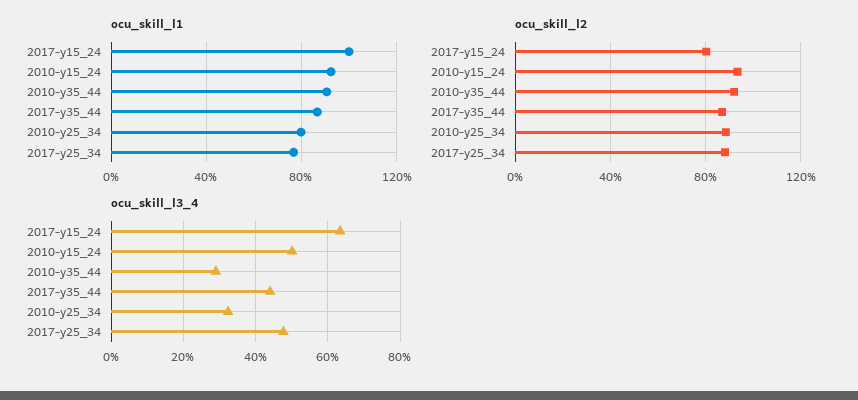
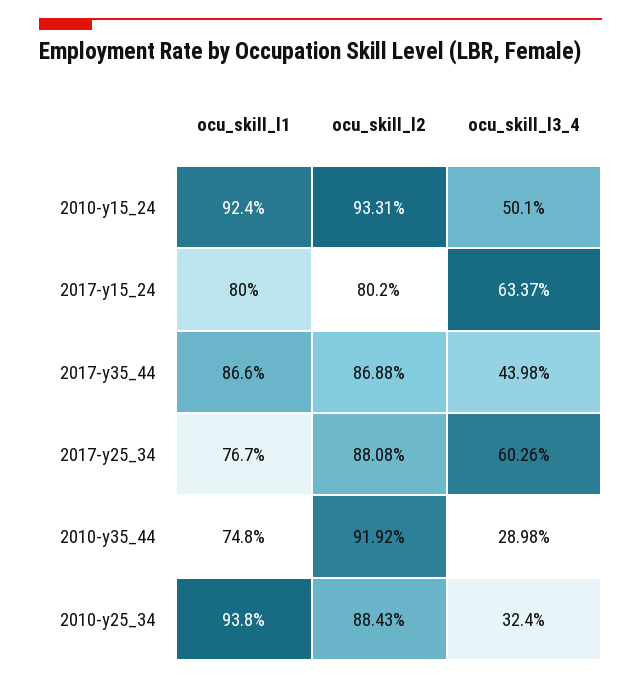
ocu_skill_l1, 2017-y15_24: 100 -> 80
ocu_skill_l1, 2010-y35_44: 90 -> 74.8
ocu_skill_l1, 2010-y25_34: 80 -> 93.8
ocu_skill_l3_4, 2017-y25_34: 48 -> 60.26

